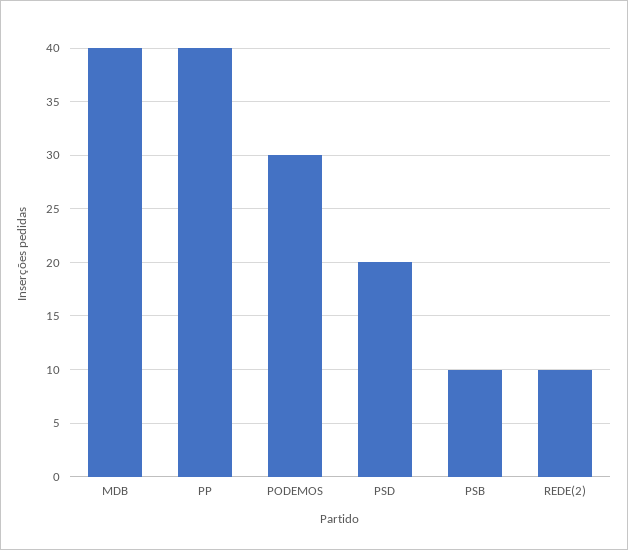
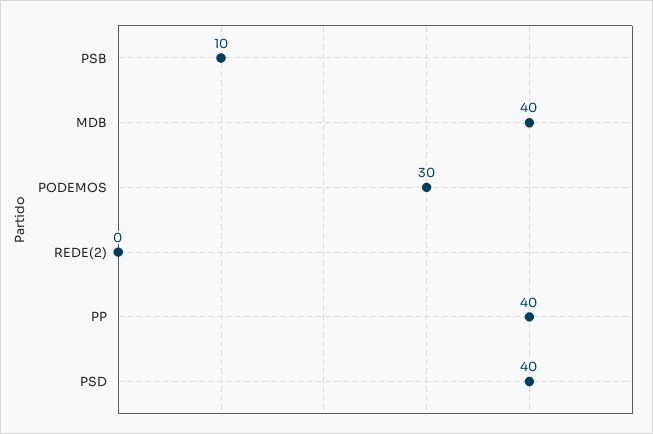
PSD: 20 -> 40
REDE(2): 10 -> 0

